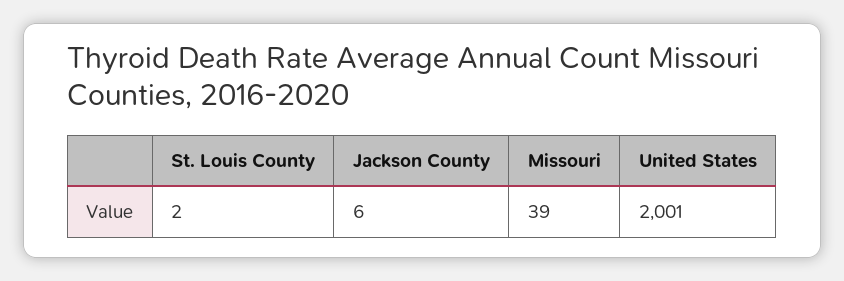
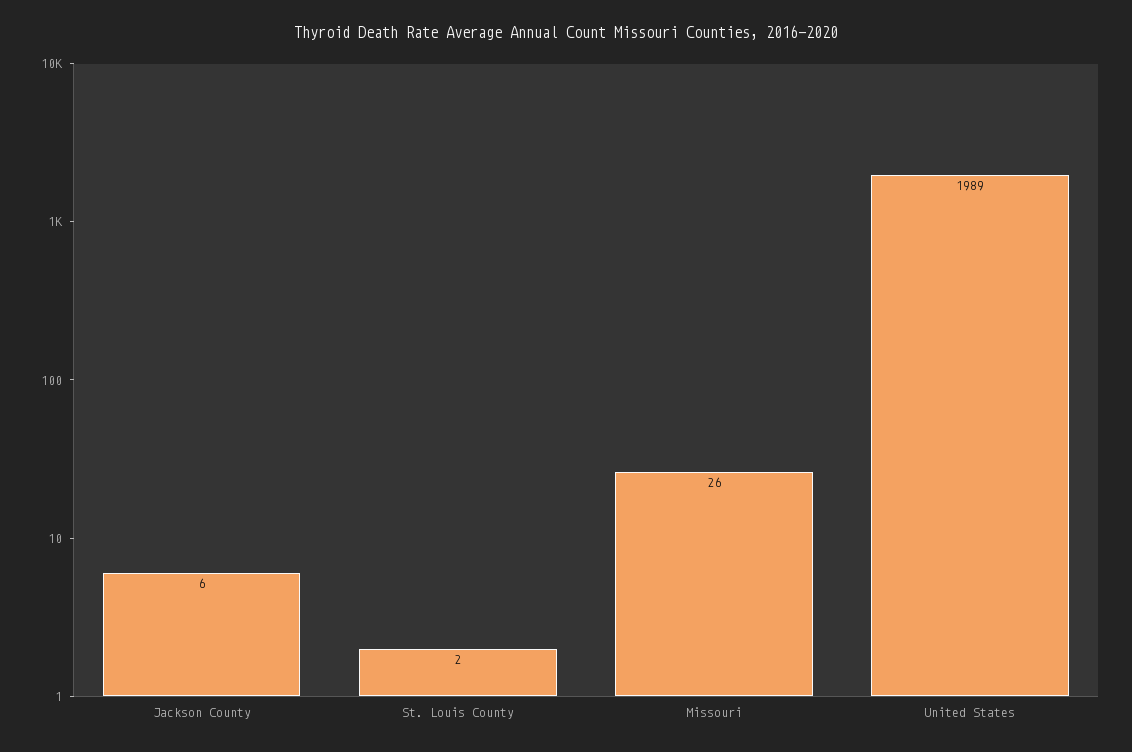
Missouri: 39 -> 26
United States: 2001 -> 1989

